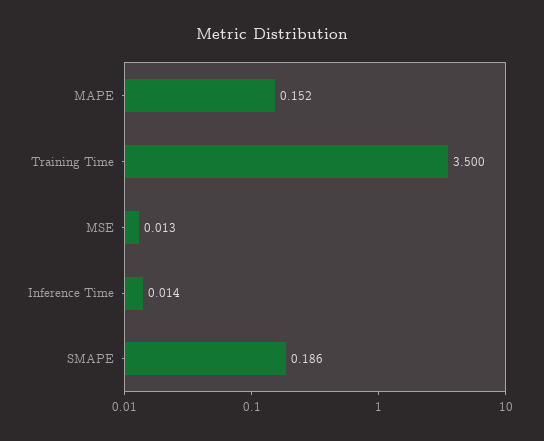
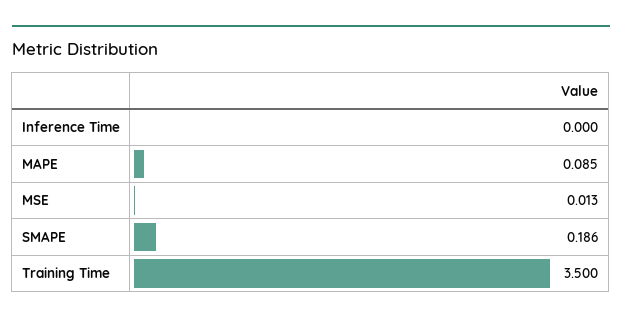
MAPE: 0.152 -> 0.085
Inference Time: 0.014 -> 0

